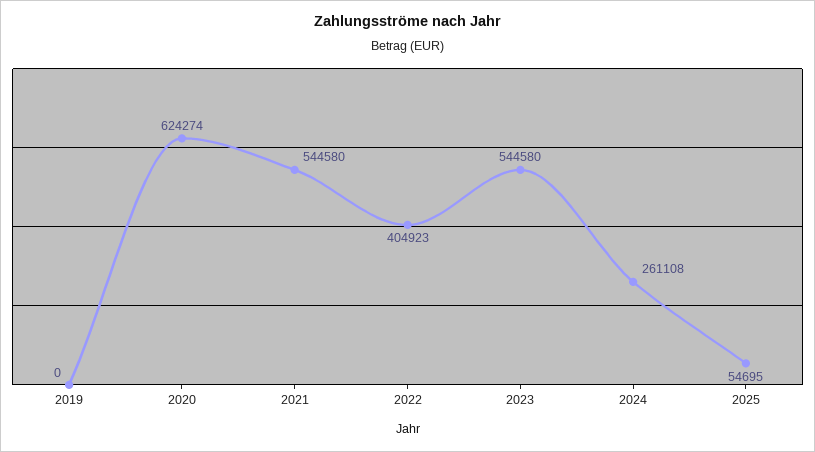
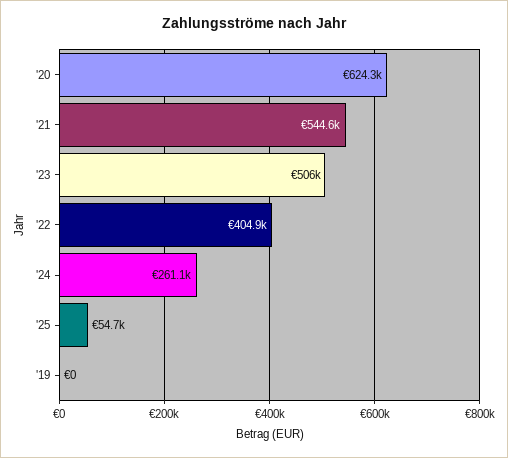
2023: 544580 -> 506000

